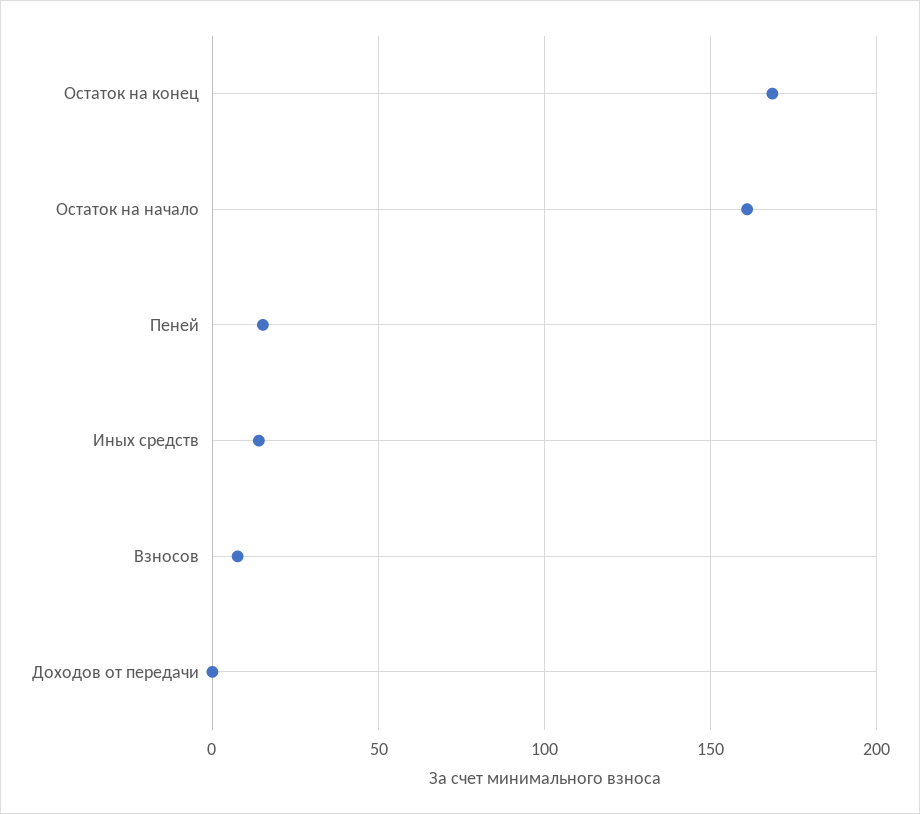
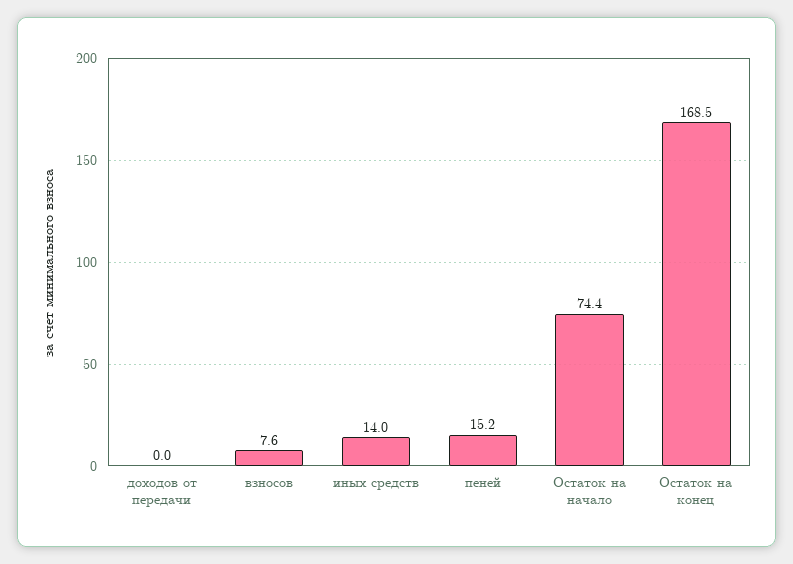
Остаток на начало: 160 -> 74.4

